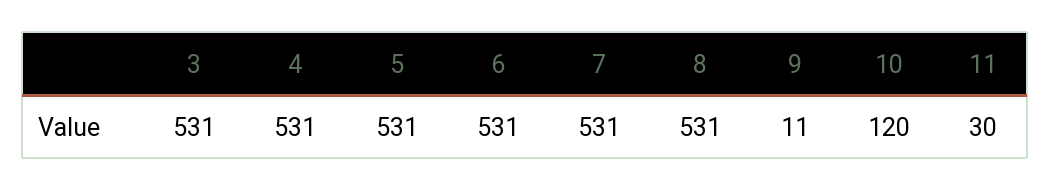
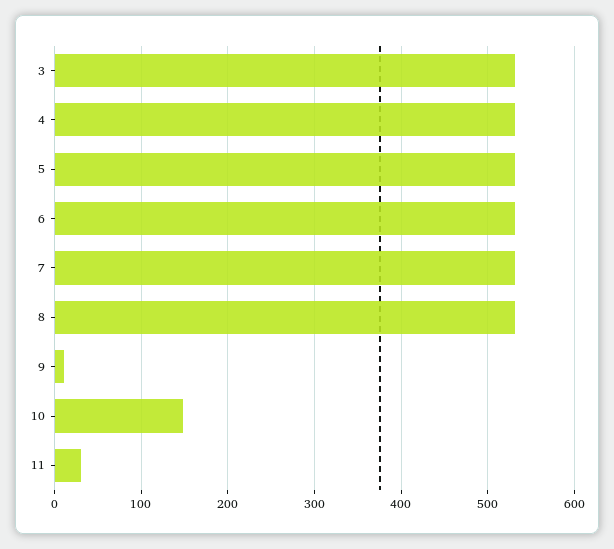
10: 120 -> 150

